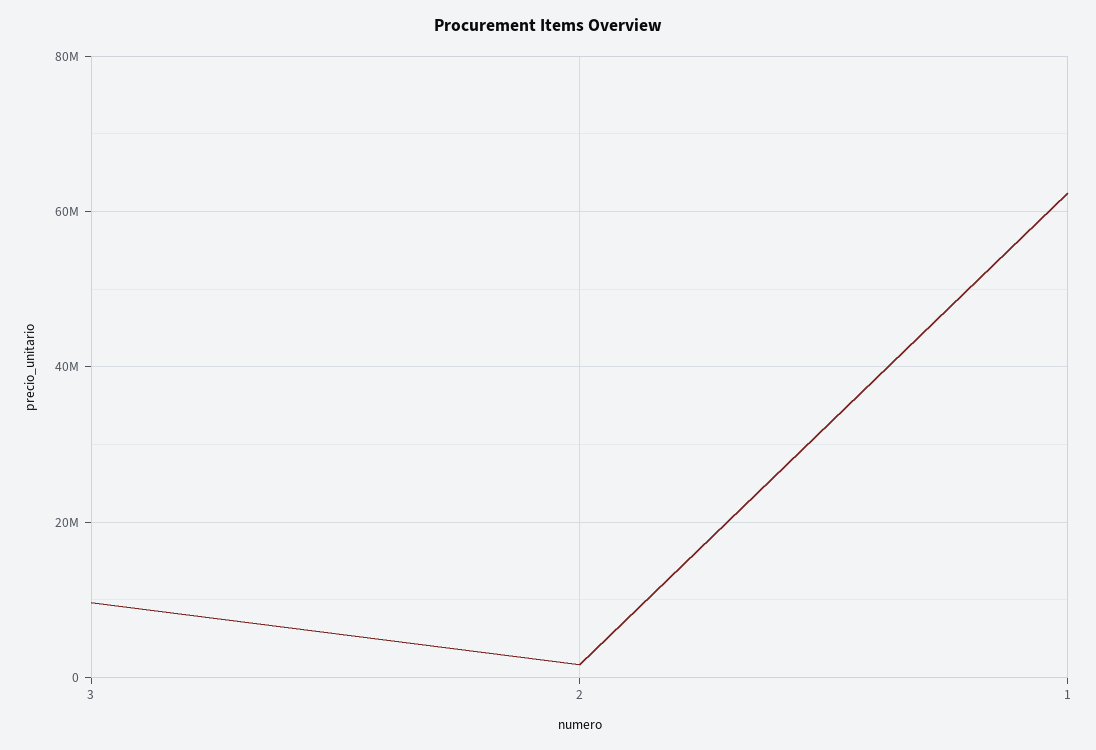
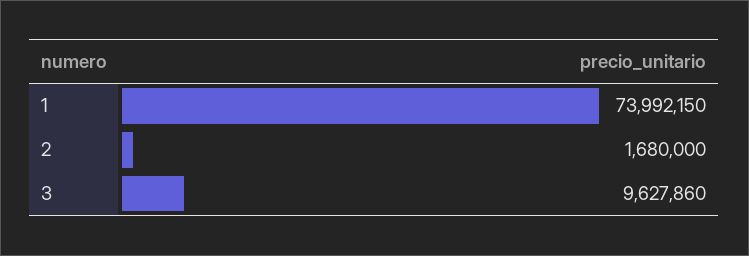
1: 62000000 -> 73992150

